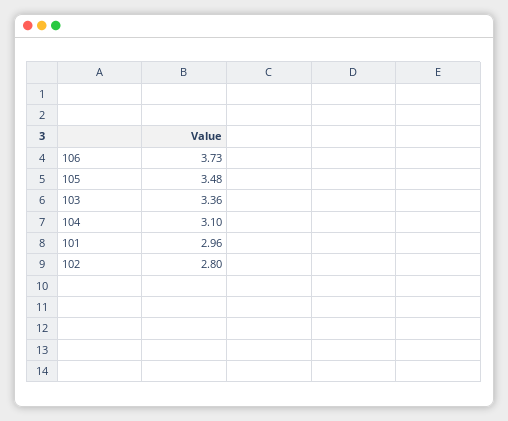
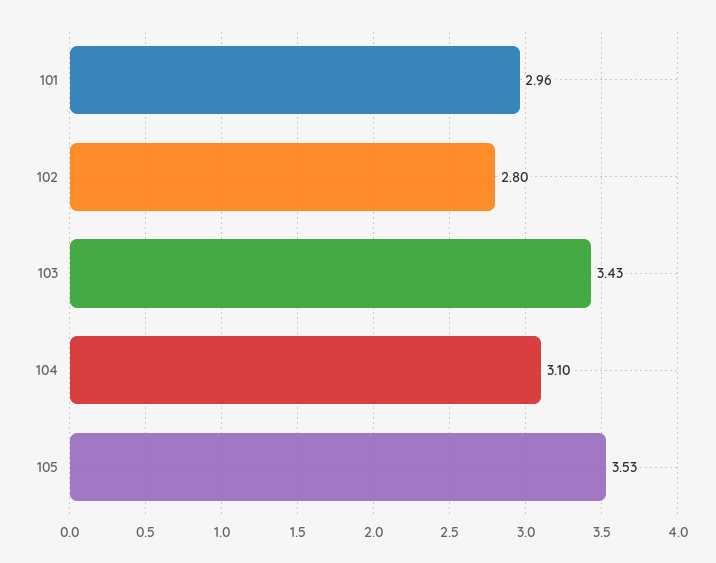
106: 3.73 -> none
105: 3.48 -> 3.53
103: 3.36 -> 3.43

